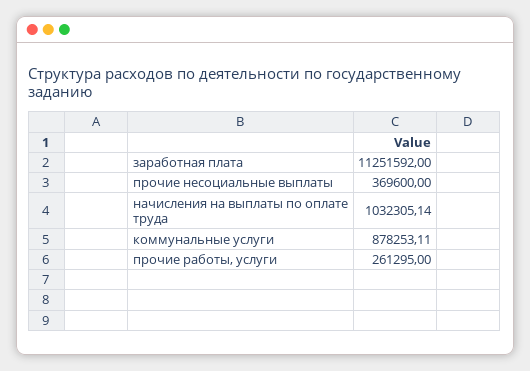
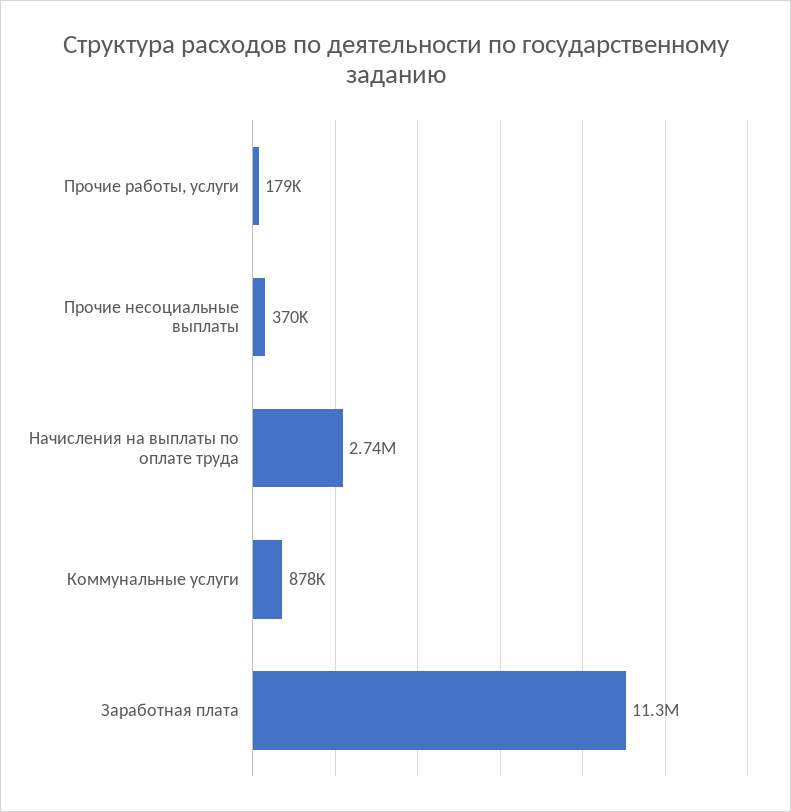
начисления на выплаты по оплате труда: 1032305.14 -> 2740000
прочие работы, услуги: 261295 -> 179000

